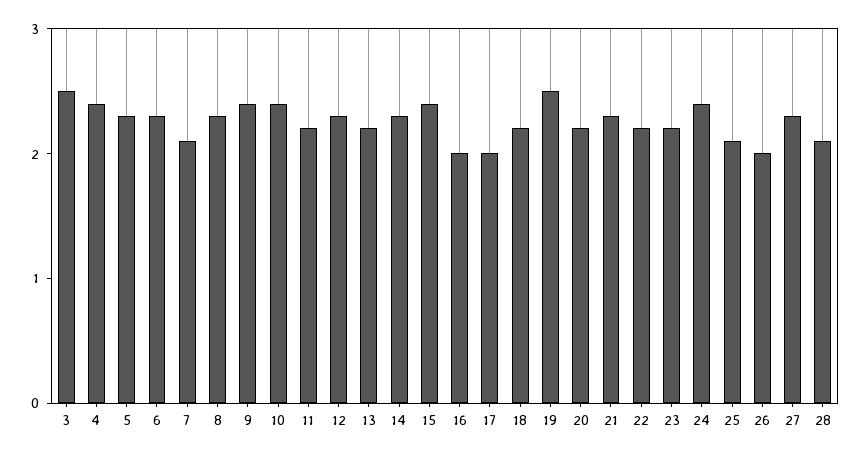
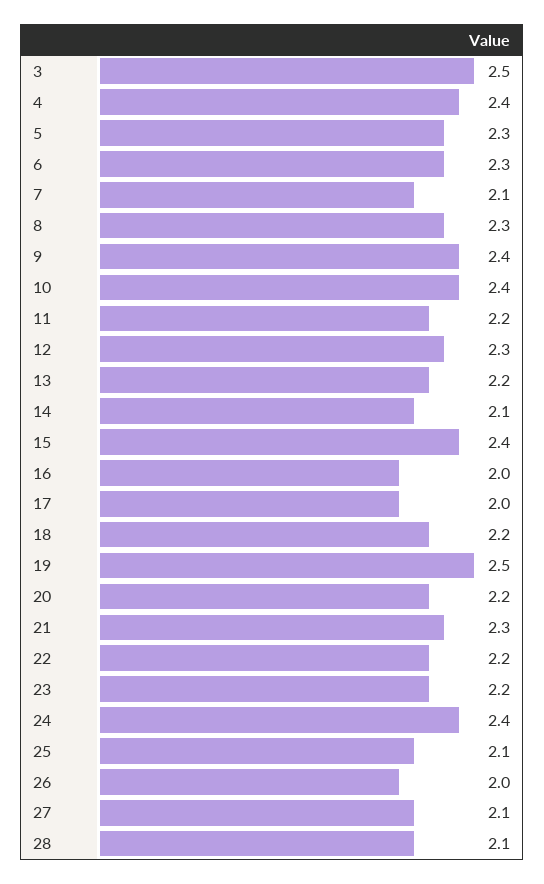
14: 2.3 -> 2.1
27: 2.3 -> 2.1

